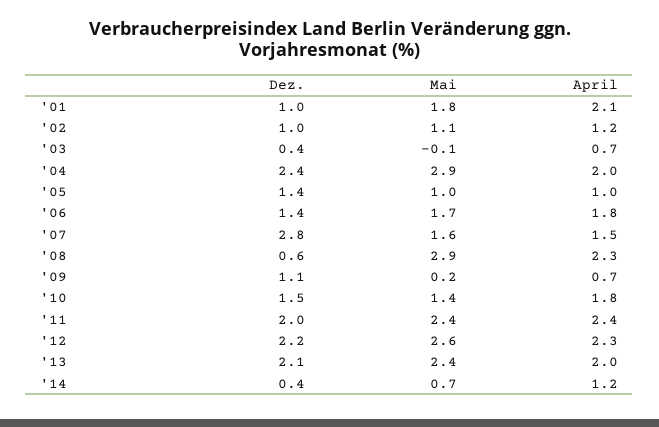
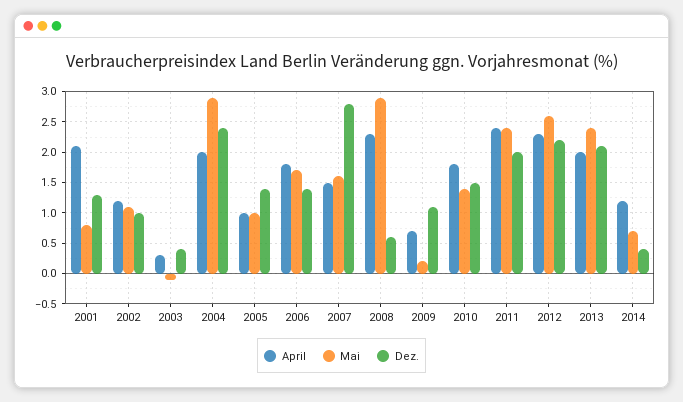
Dez., '01: 1 -> 1.3
Mai, '01: 1.8 -> 0.8
April, '03: 0.7 -> 0.3

